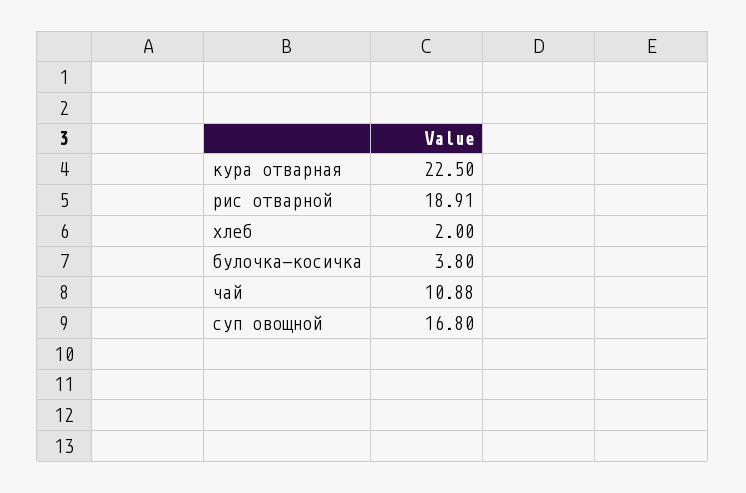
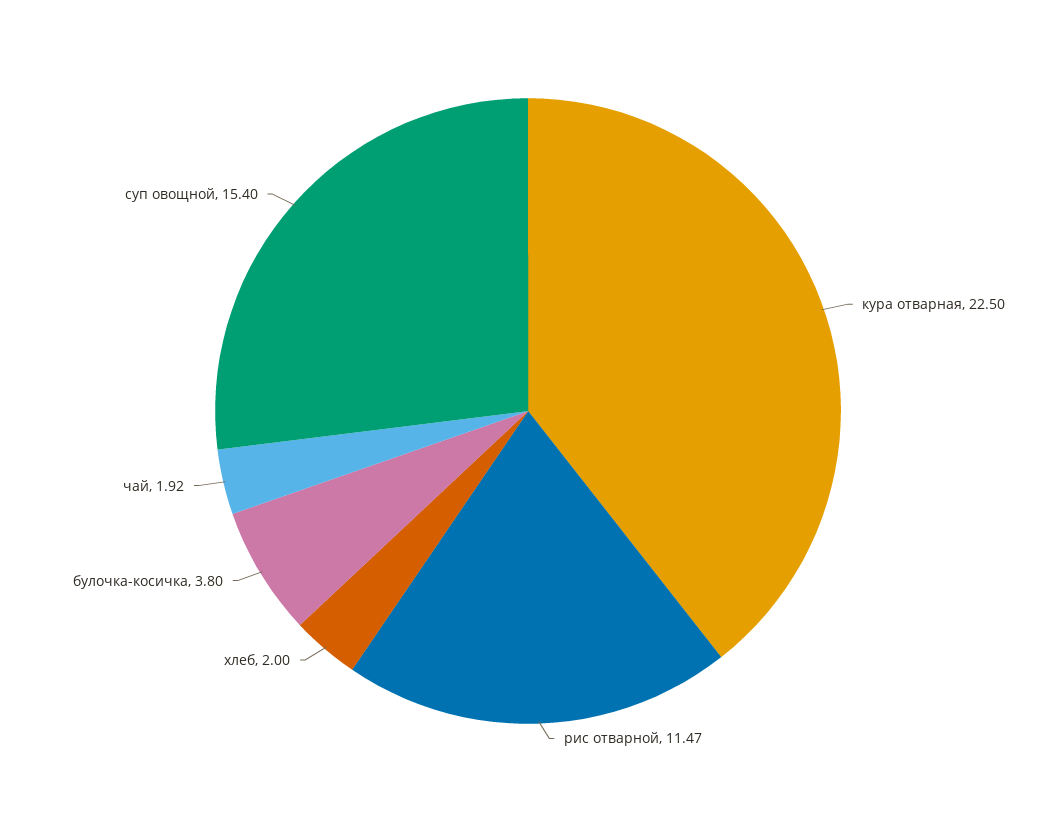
рис отварной: 18.91 -> 11.47
чай: 10.88 -> 1.92
суп овощной: 16.8 -> 15.4

